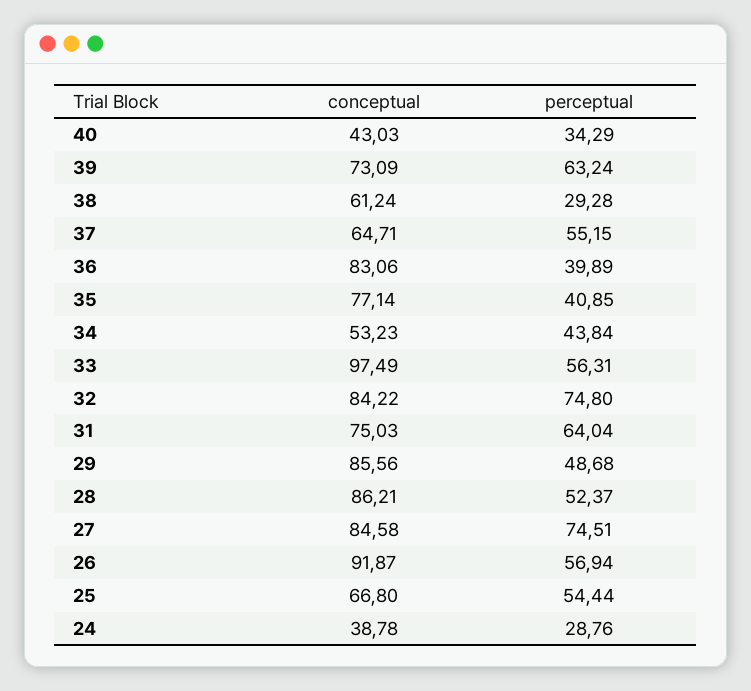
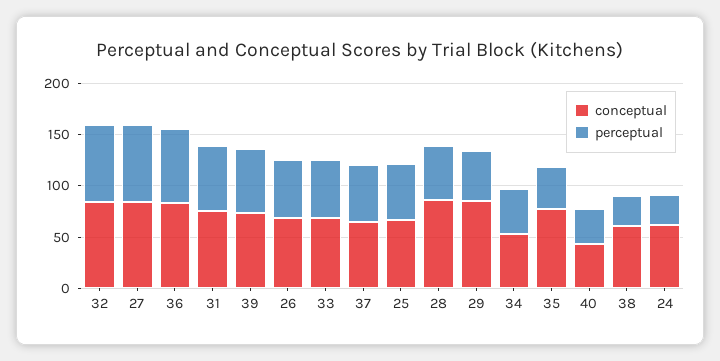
perceptual, 36: 39.89 -> 70
conceptual, 33: 97.49 -> 70
conceptual, 26: 91.87 -> 70
conceptual, 24: 38.78 -> 60

